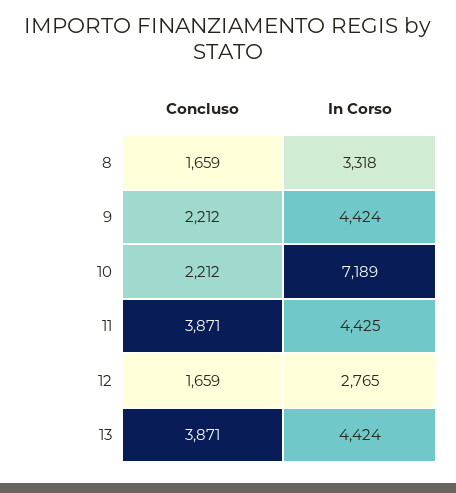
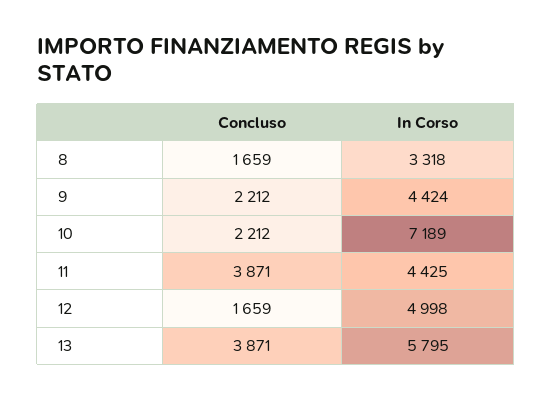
In Corso, 12: 2765 -> 4998
In Corso, 13: 4424 -> 5795

